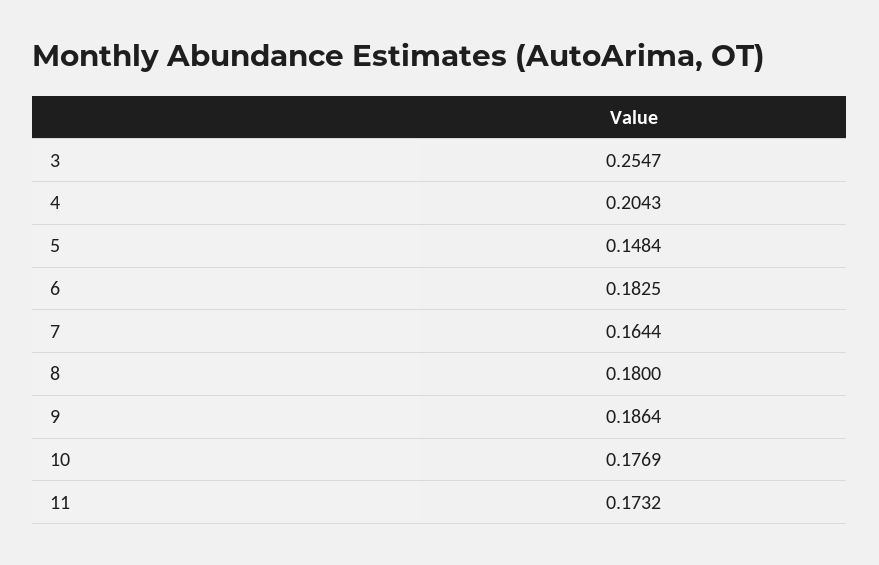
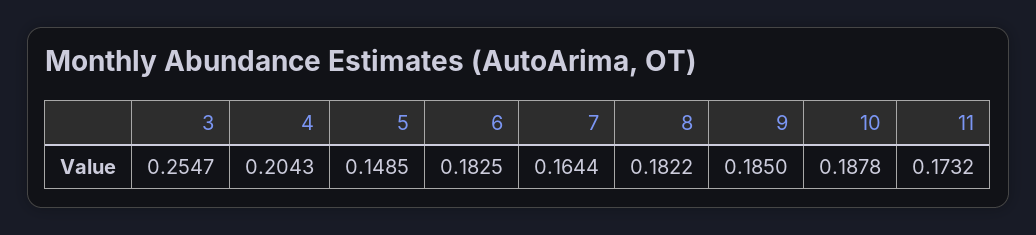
5: 0.1484 -> 0.1485
8: 0.18 -> 0.1822
9: 0.1864 -> 0.185
10: 0.1769 -> 0.1878

